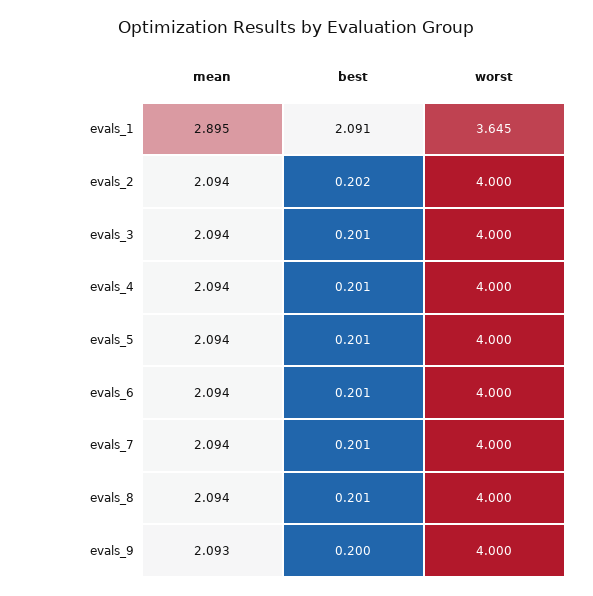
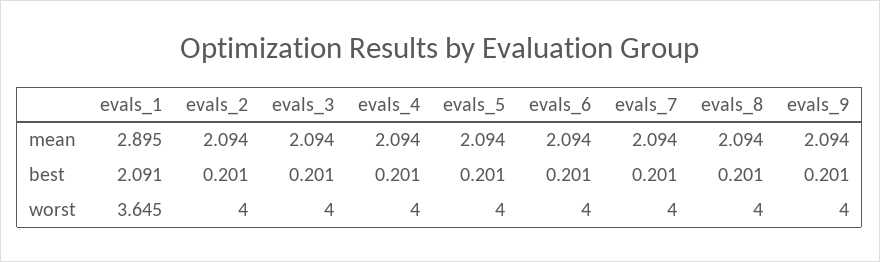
best, evals_2: 0.202 -> 0.201
mean, evals_9: 2.093 -> 2.094
best, evals_9: 0.2 -> 0.201

